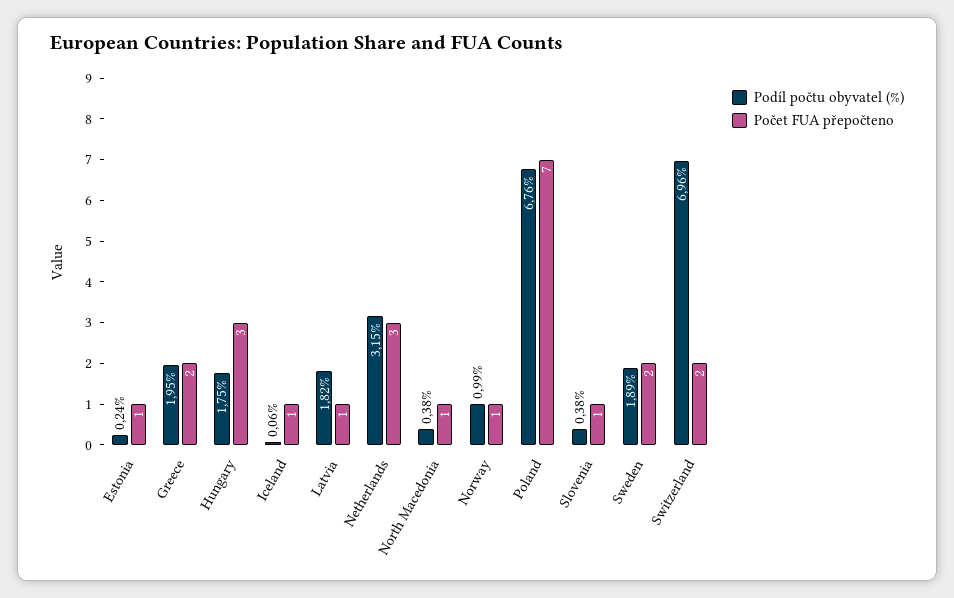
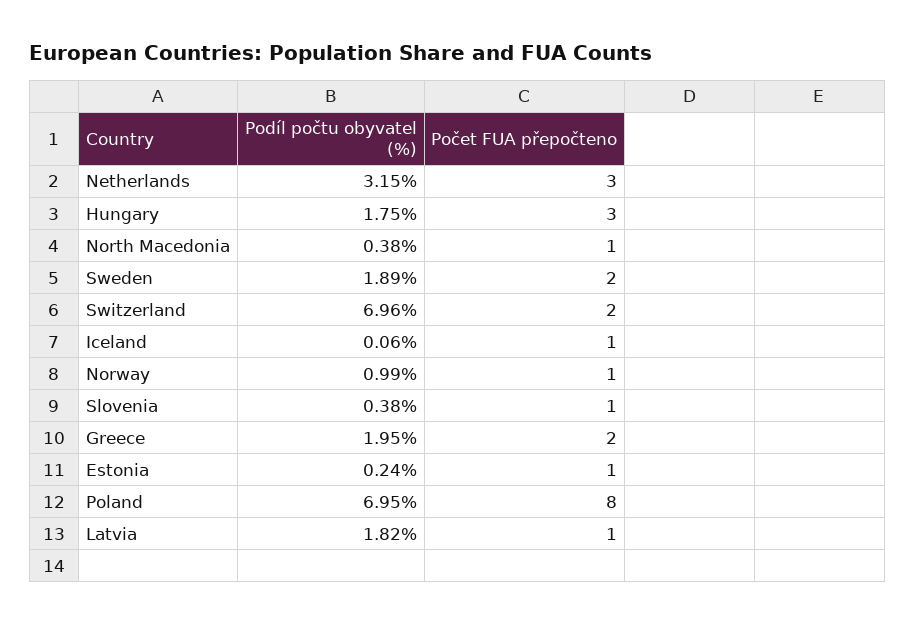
Podíl počtu obyvatel (%), Poland: 6.76 -> 6.95
Počet FUA přepočteno, Poland: 7 -> 8

